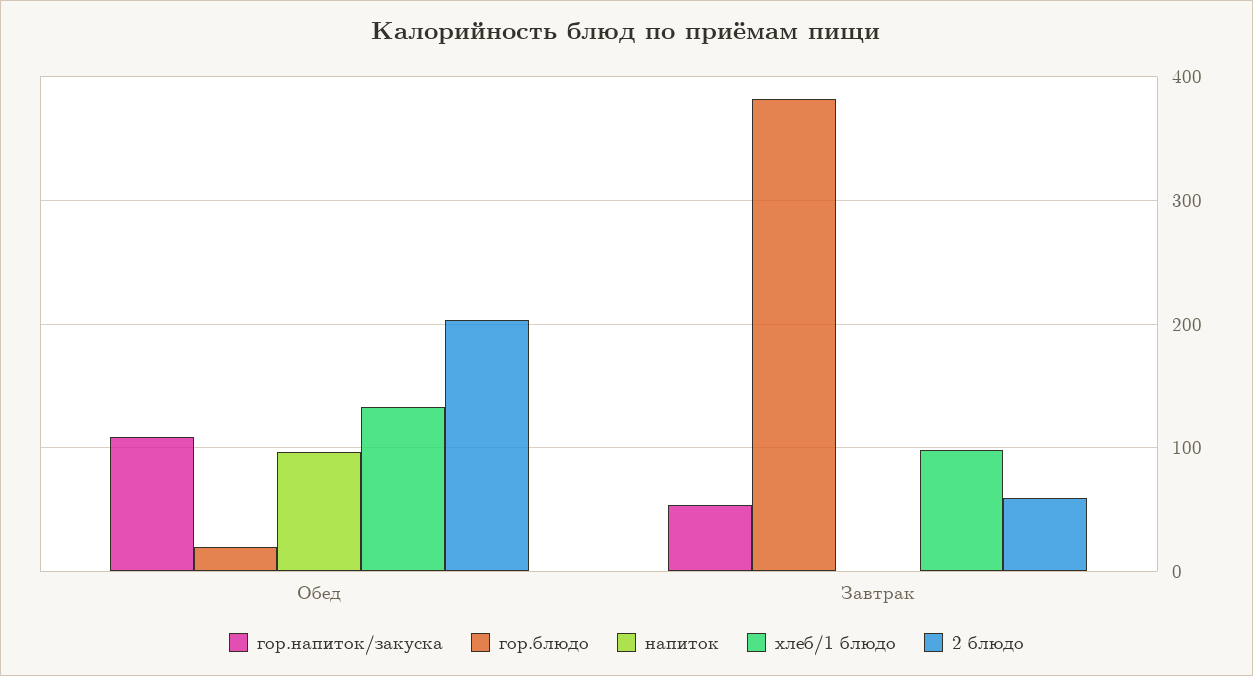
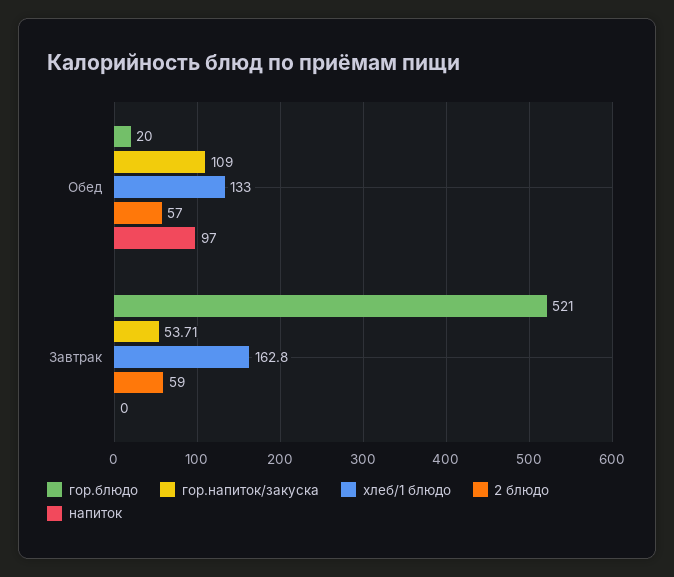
2 блюдо, Обед: 200 -> 57
гор.блюдо, Завтрак: 380 -> 521
хлеб/1 блюдо, Завтрак: 100 -> 162.8

